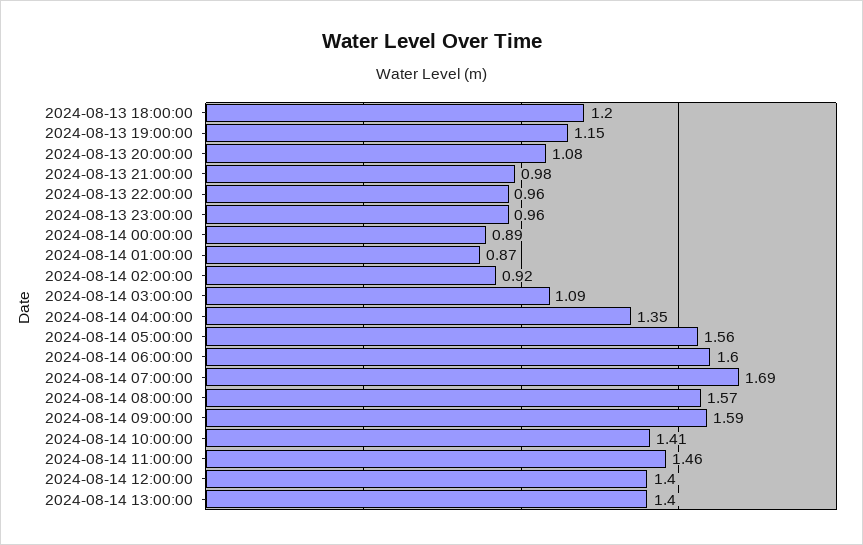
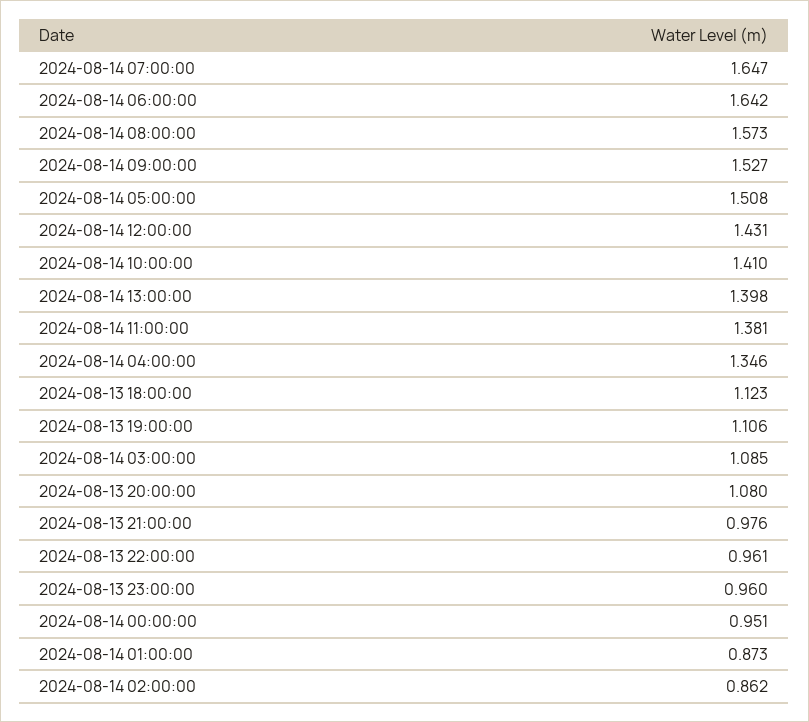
2024-08-13 18:00:00: 1.2 -> 1.123
2024-08-13 19:00:00: 1.15 -> 1.106
2024-08-14 00:00:00: 0.89 -> 0.951
2024-08-14 02:00:00: 0.92 -> 0.862
2024-08-14 05:00:00: 1.56 -> 1.508
2024-08-14 06:00:00: 1.6 -> 1.642
2024-08-14 07:00:00: 1.69 -> 1.647
2024-08-14 09:00:00: 1.59 -> 1.527
2024-08-14 11:00:00: 1.46 -> 1.381
2024-08-14 12:00:00: 1.4 -> 1.431

